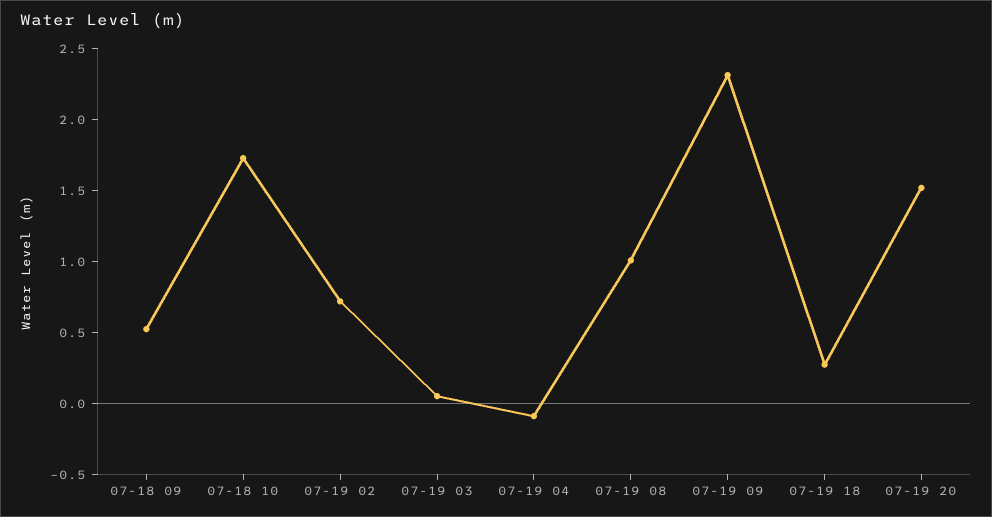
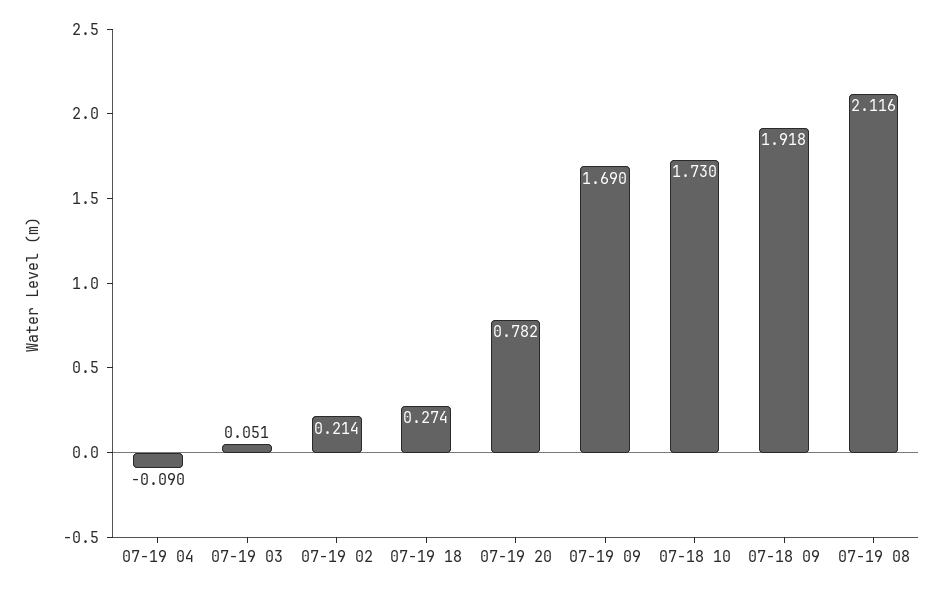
07-18 09: 0.5 -> 1.918
07-19 02: 0.7 -> 0.214
07-19 08: 1 -> 2.116
07-19 09: 2.3 -> 1.69
07-19 20: 1.5 -> 0.782

